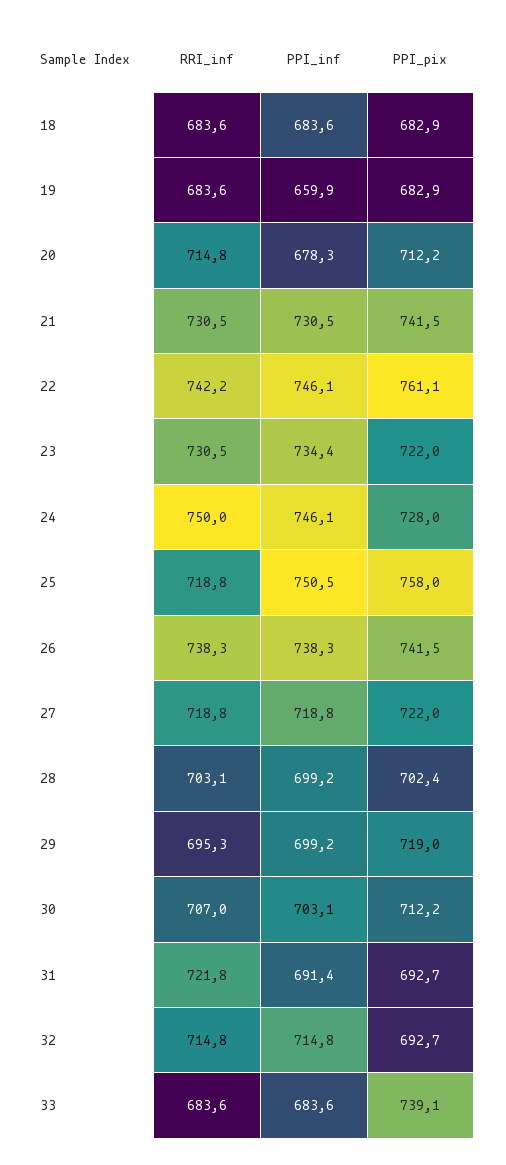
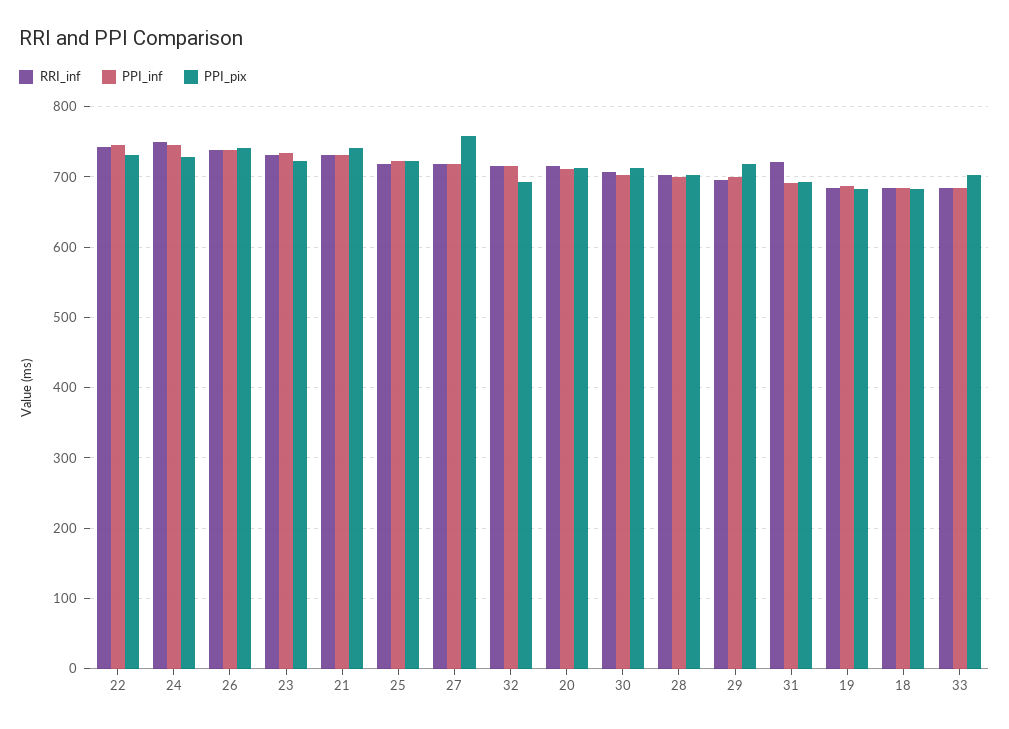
PPI_inf, 19: 659.9 -> 690
PPI_inf, 20: 678.3 -> 710
PPI_pix, 22: 761.1 -> 730
PPI_inf, 25: 750.5 -> 720
PPI_pix, 25: 758 -> 720
PPI_pix, 27: 722 -> 760
PPI_pix, 33: 739.1 -> 700

